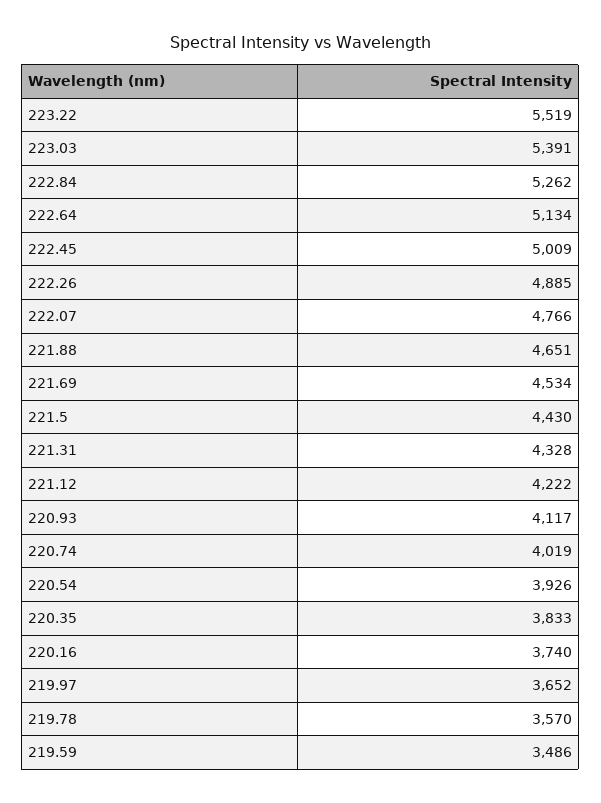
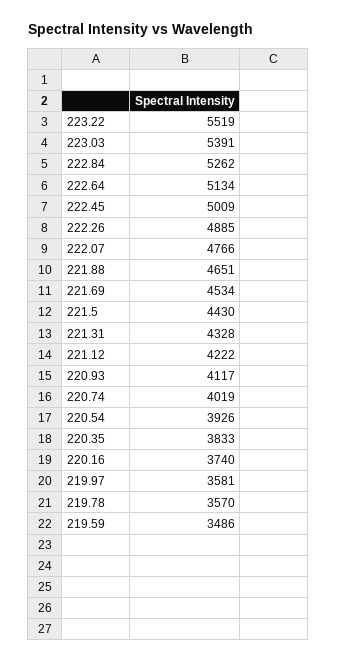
219.97: 3652 -> 3581

